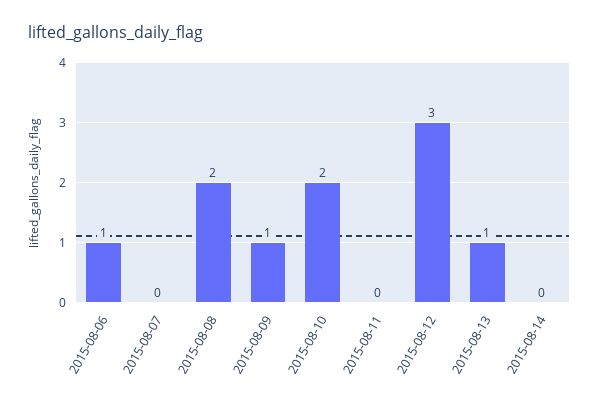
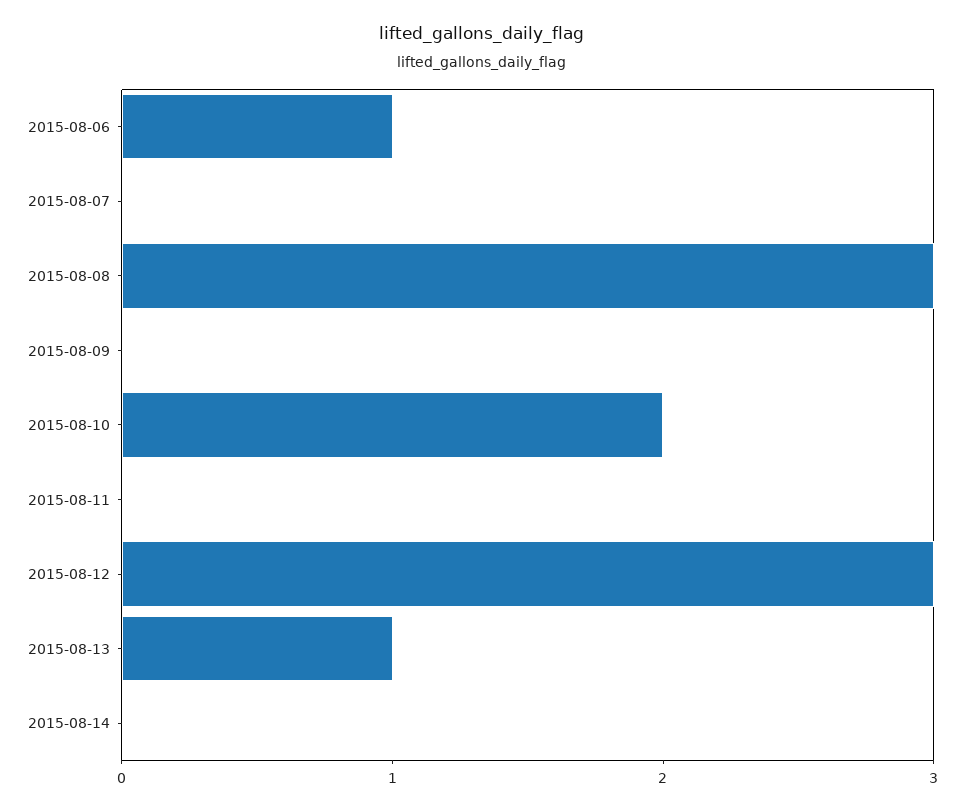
2015-08-08: 2 -> 3
2015-08-09: 1 -> 0

